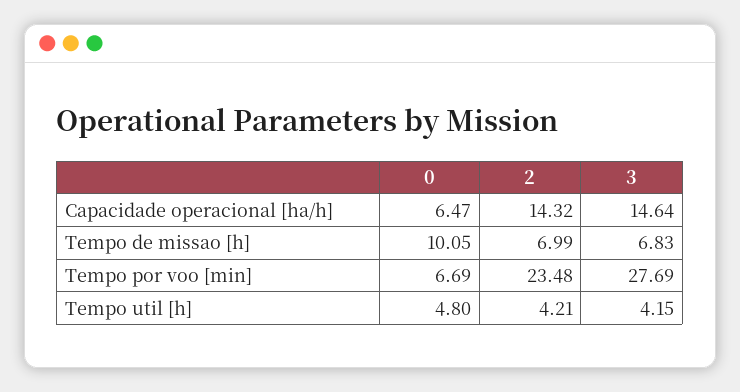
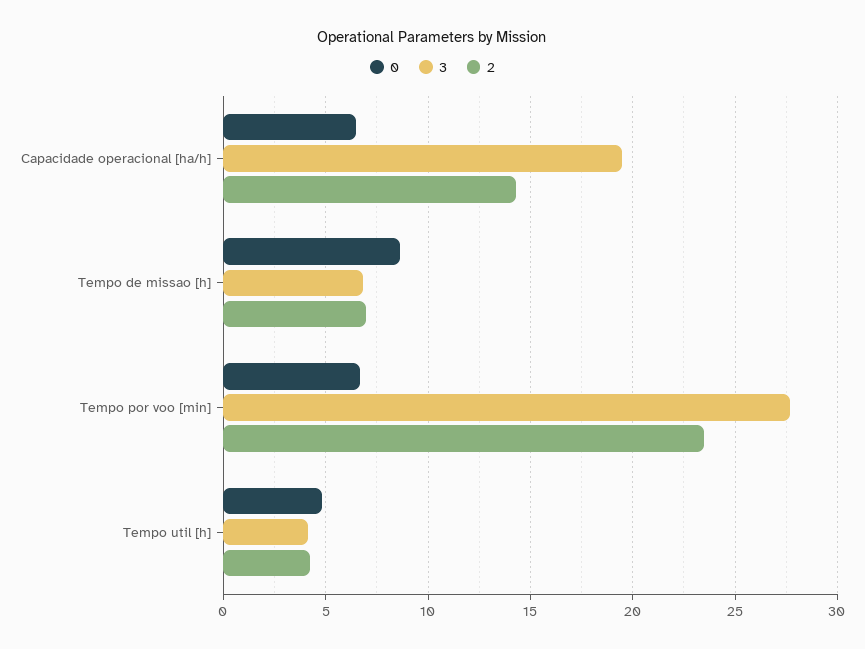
3, Capacidade operacional [ha/h]: 14.64 -> 19.5
0, Tempo de missao [h]: 10.05 -> 8.5

